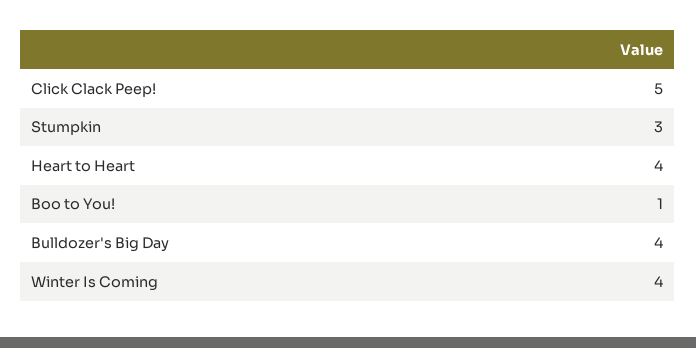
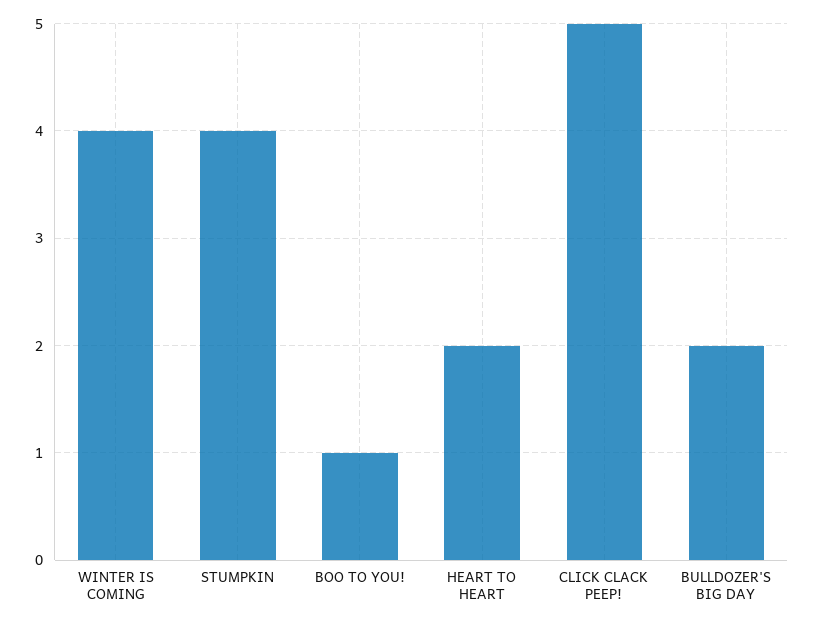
Stumpkin: 3 -> 4
Heart to Heart: 4 -> 2
Bulldozer's Big Day: 4 -> 2

